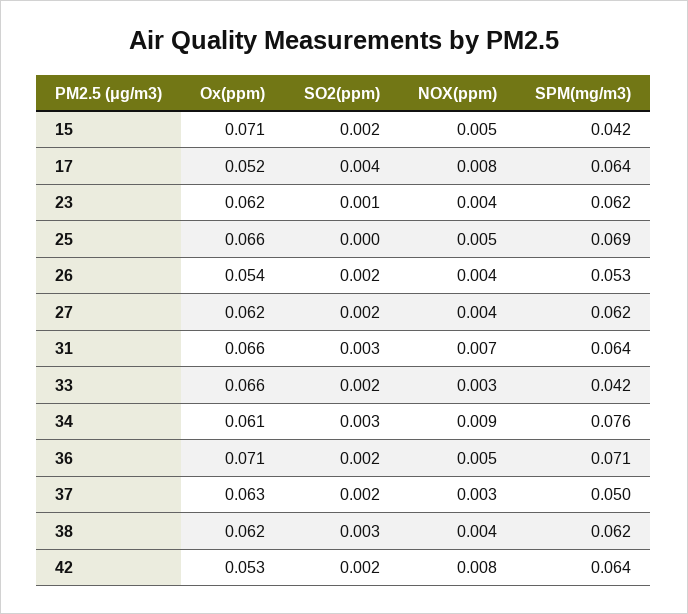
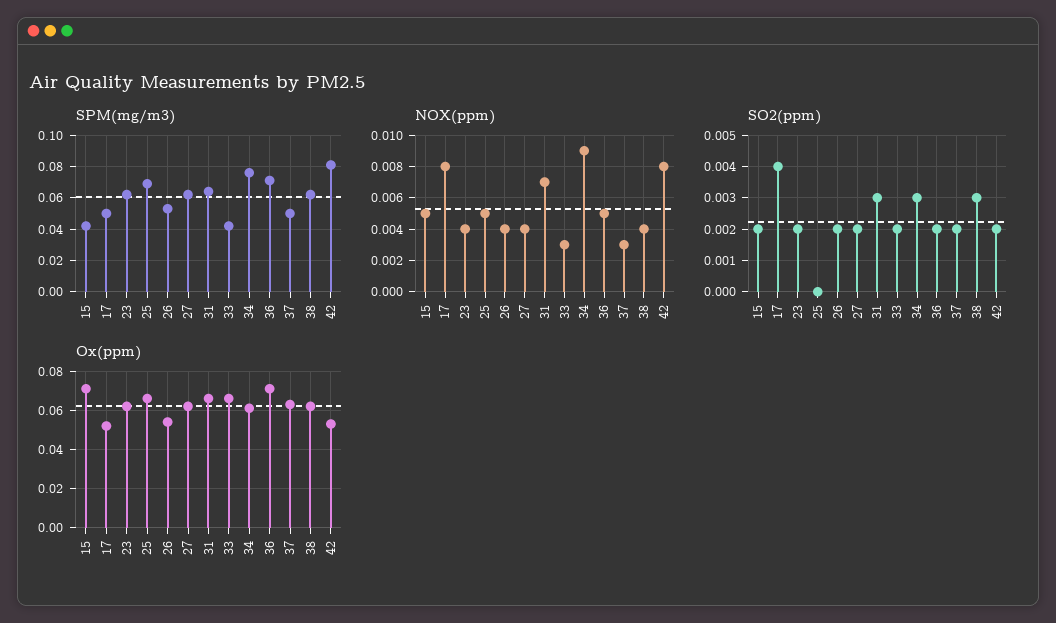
SPM(mg/m3), 17: 0.064 -> 0.05
SO2(ppm), 23: 0.001 -> 0.002
SPM(mg/m3), 42: 0.064 -> 0.08

